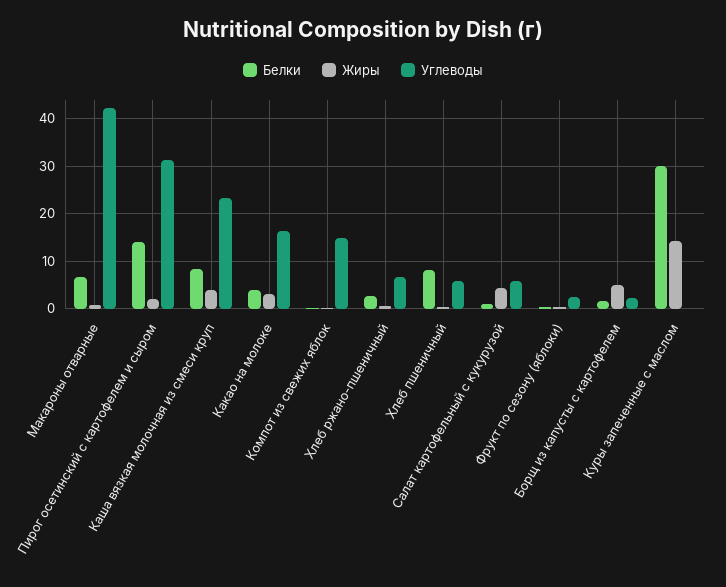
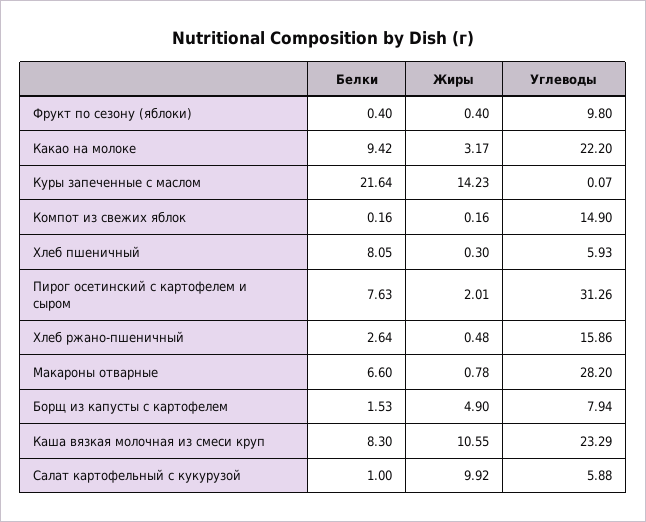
Углеводы, Макароны отварные: 42 -> 28.2
Белки, Пирог осетинский с картофелем и сыром: 14 -> 7.63
Жиры, Каша вязкая молочная из смеси круп: 4 -> 10.55
Белки, Какао на молоке: 4 -> 9.42
Углеводы, Какао на молоке: 16 -> 22.2
Углеводы, Хлеб ржано-пшеничный: 6 -> 15.86
Жиры, Салат картофельный с кукурузой: 4 -> 9.92
Углеводы, Фрукт по сезону (яблоки): 2 -> 9.8
Углеводы, Борщ из капусты с картофелем: 2 -> 7.94
Белки, Куры запеченные с маслом: 30 -> 21.64

